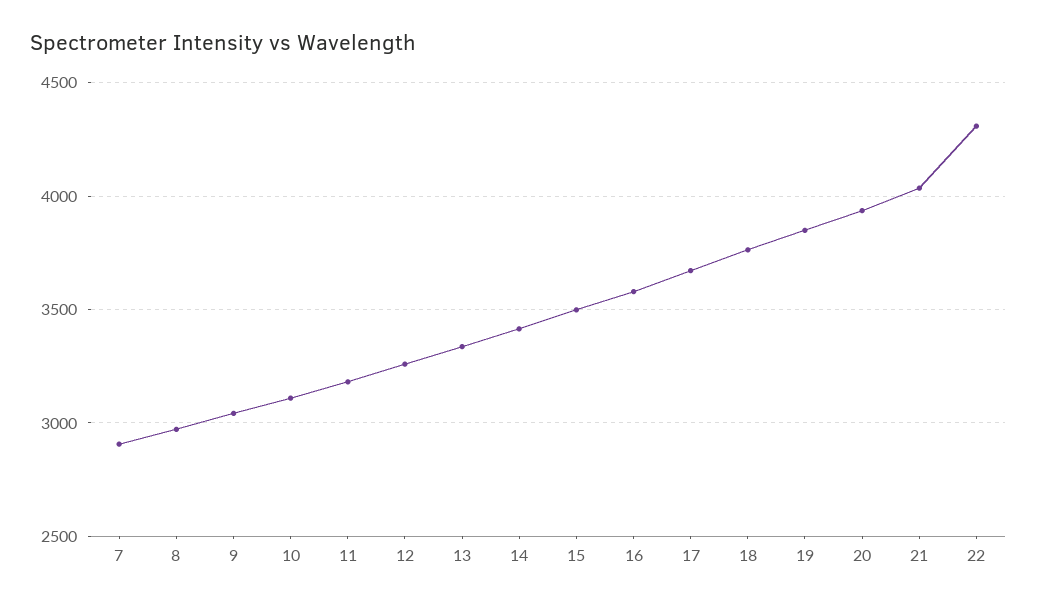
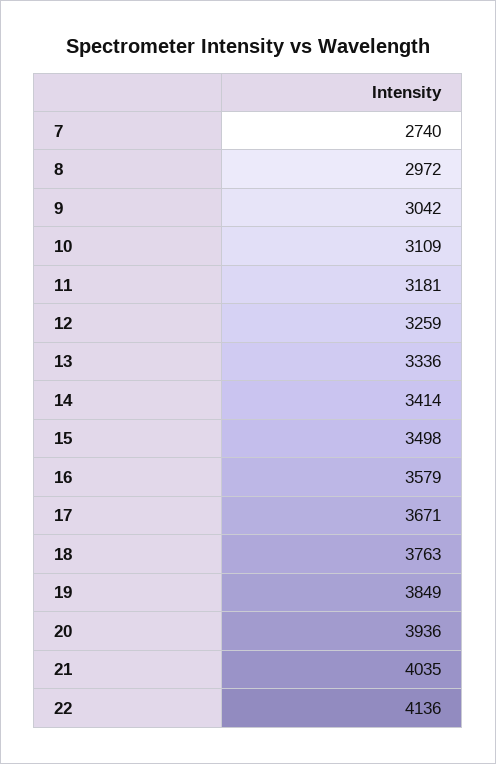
7: 2900 -> 2740
22: 4300 -> 4136

